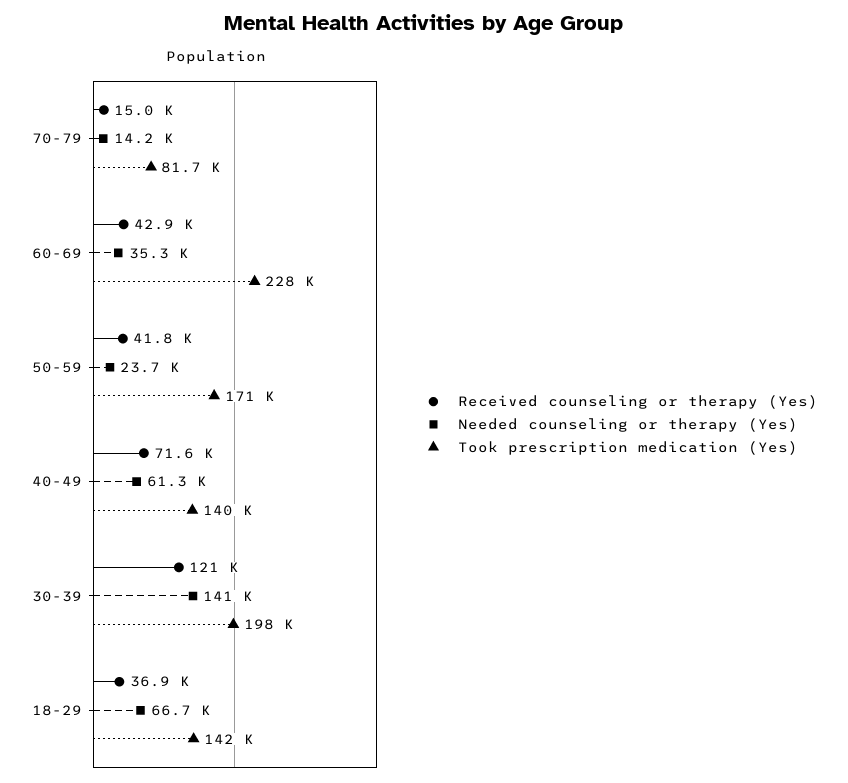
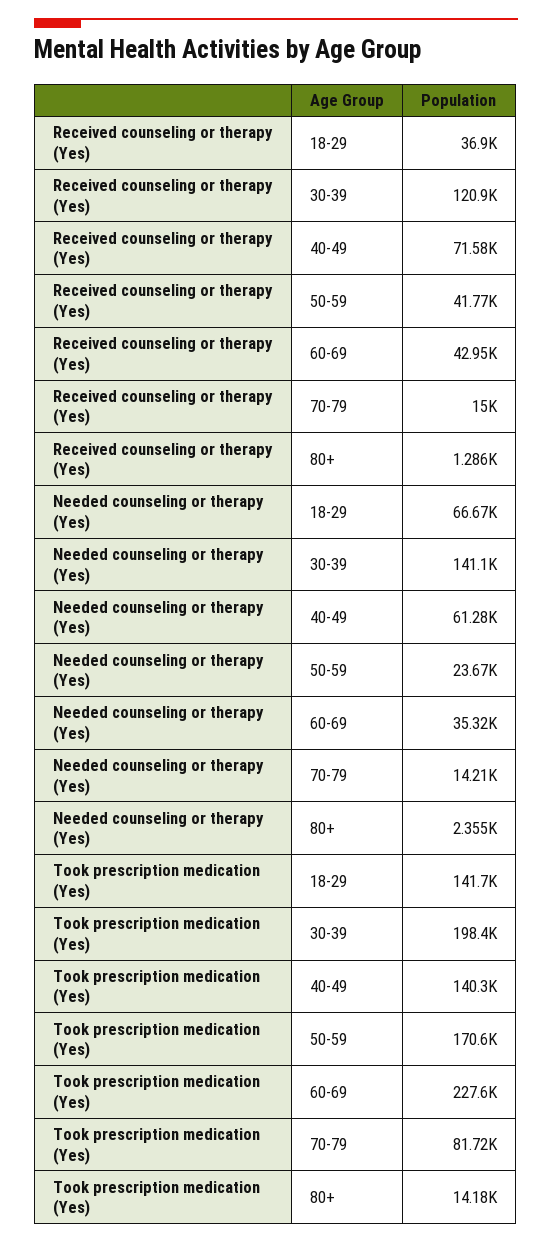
Received counseling or therapy (Yes), 80+: none -> 1286
Needed counseling or therapy (Yes), 80+: none -> 2355
Took prescription medication (Yes), 80+: none -> 14180

